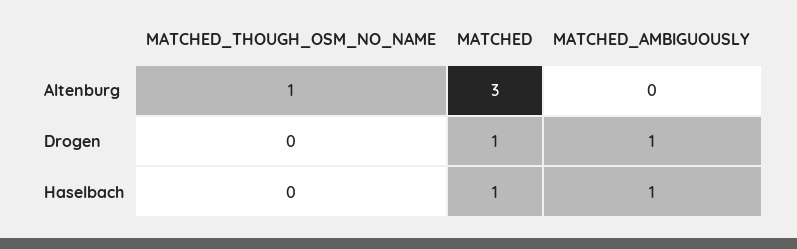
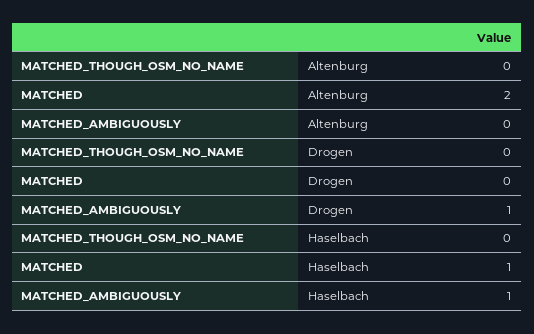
MATCHED_THOUGH_OSM_NO_NAME, Altenburg: 1 -> 0
MATCHED, Altenburg: 3 -> 2
MATCHED, Drogen: 1 -> 0

